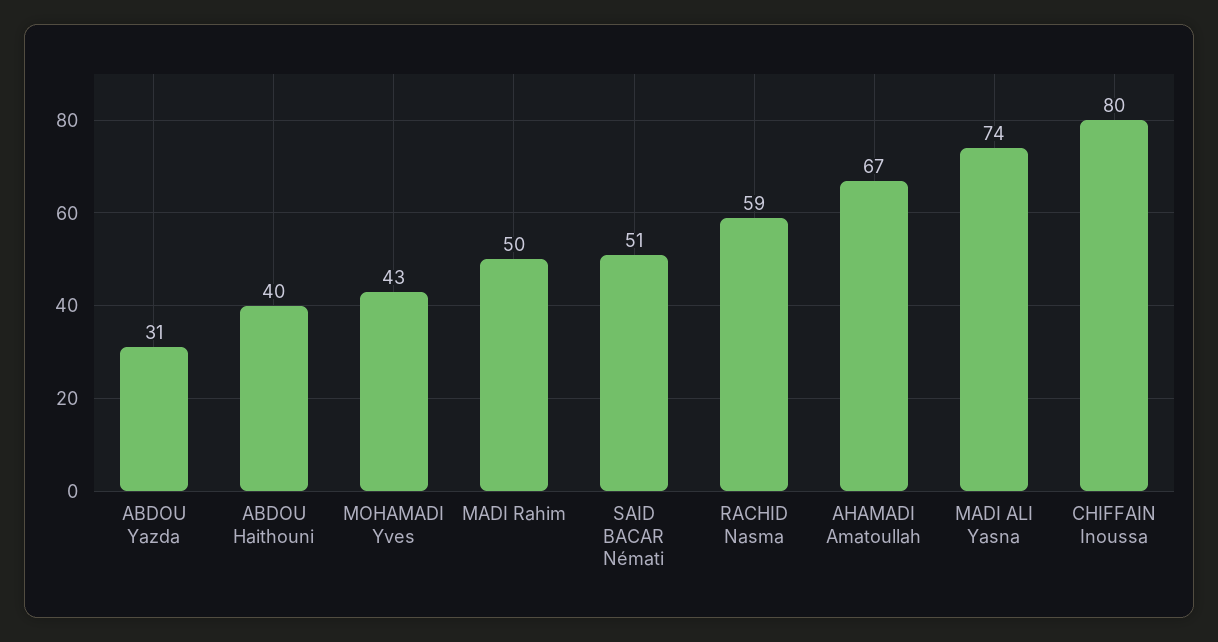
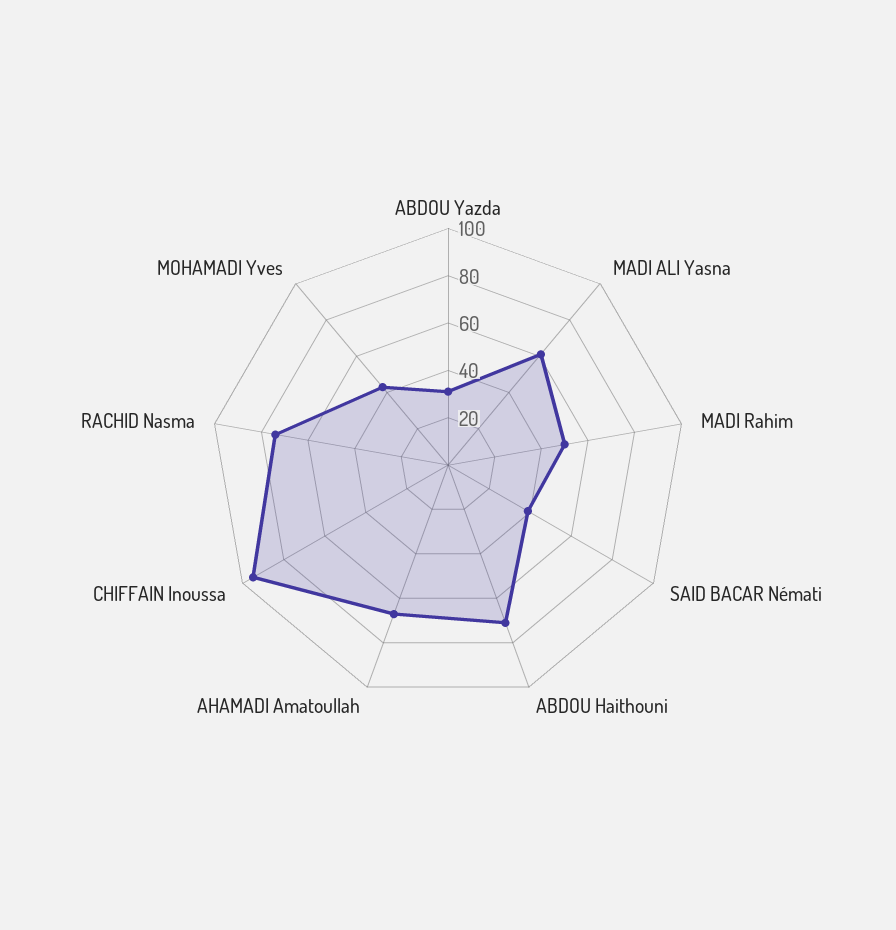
ABDOU Haithouni: 40 -> 70
SAID BACAR Némati: 51 -> 40
RACHID Nasma: 59 -> 75
MADI ALI Yasna: 74 -> 60
CHIFFAIN Inoussa: 80 -> 95

